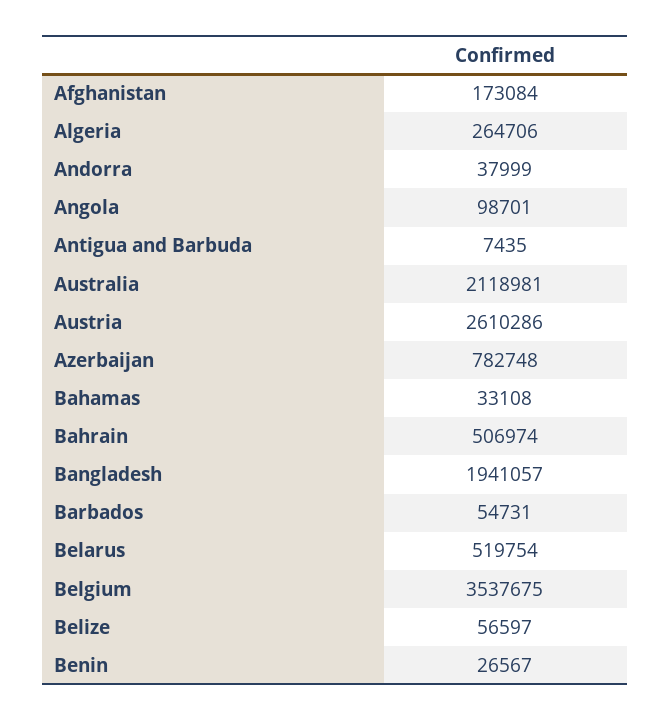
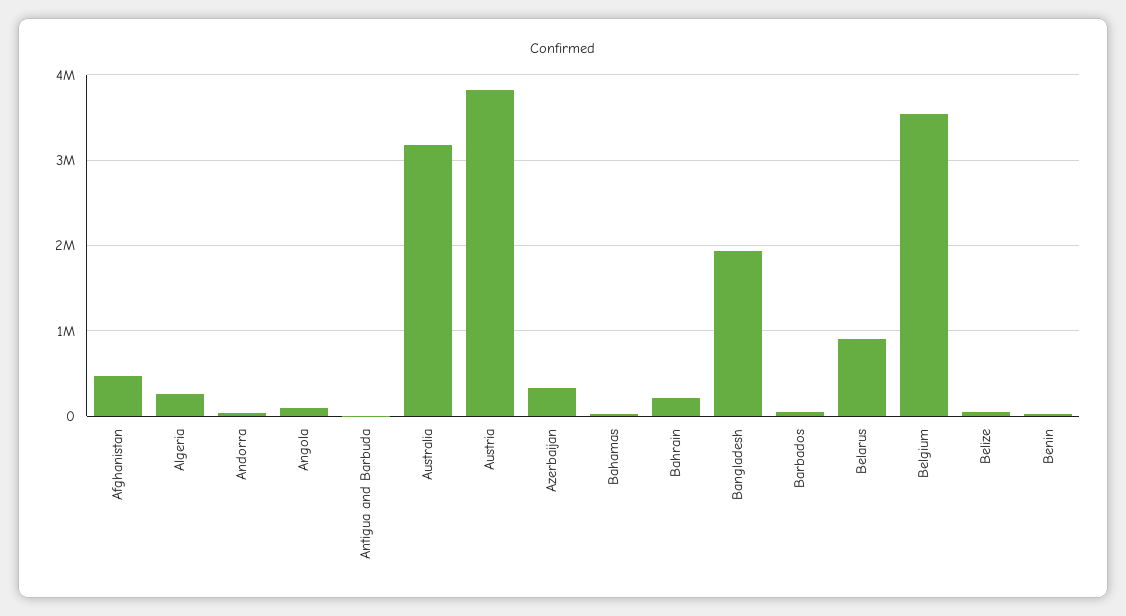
Afghanistan: 173084 -> 500000
Australia: 2118981 -> 3200000
Austria: 2610286 -> 3800000
Azerbaijan: 782748 -> 300000
Bahrain: 506974 -> 200000
Belarus: 519754 -> 900000

